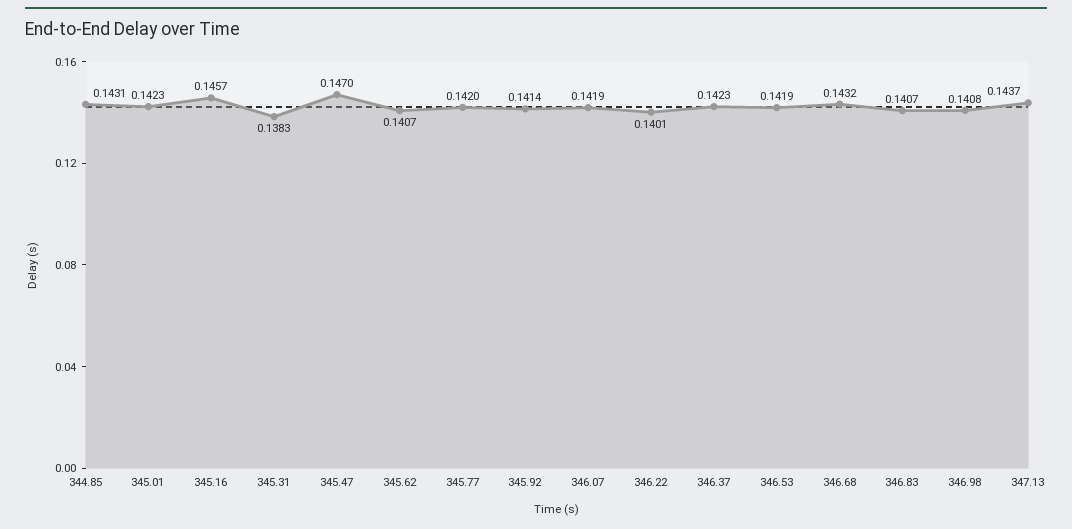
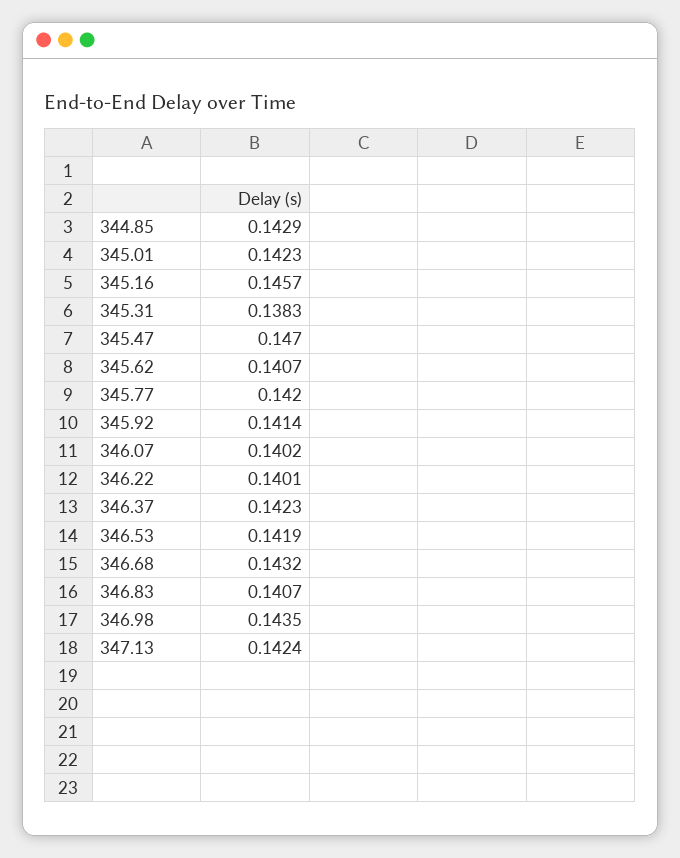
344.85: 0.1431 -> 0.1429
346.07: 0.1419 -> 0.1402
346.98: 0.1408 -> 0.1435
347.13: 0.1437 -> 0.1424

